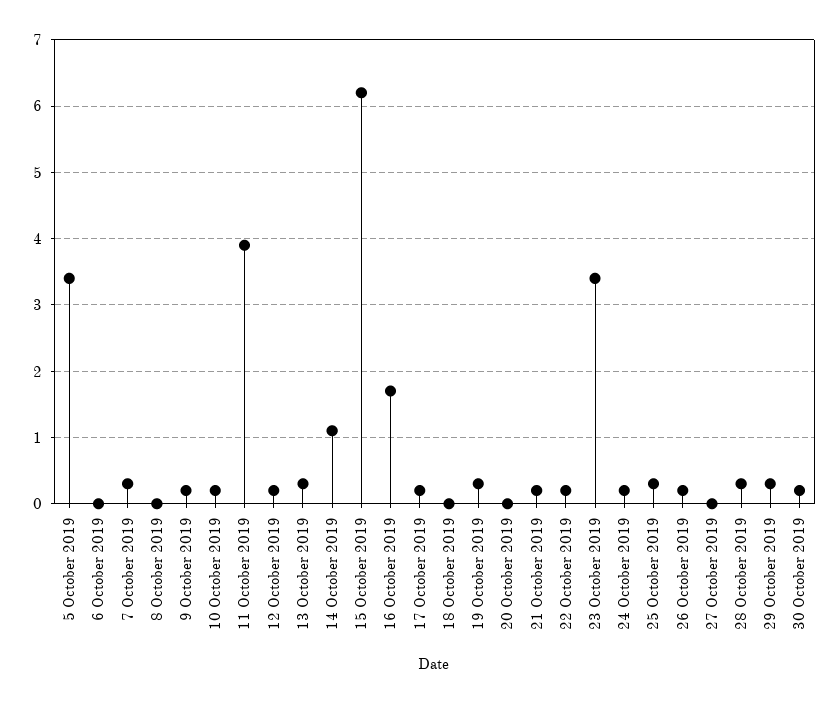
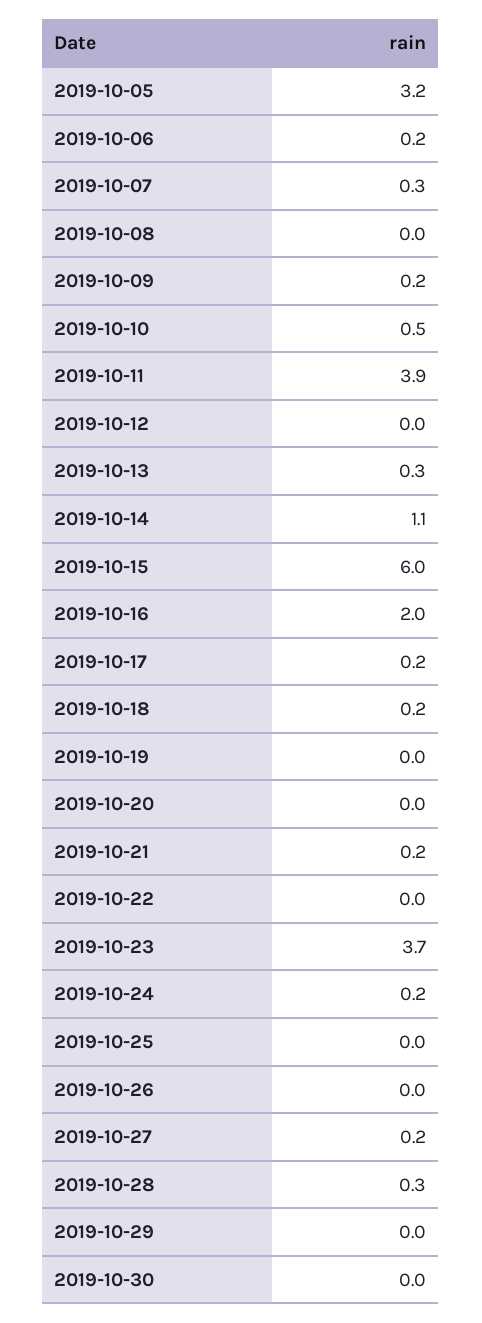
5 October 2019: 3.4 -> 3.2
6 October 2019: 0 -> 0.2
10 October 2019: 0.2 -> 0.5
12 October 2019: 0.2 -> 0
15 October 2019: 6.2 -> 6
16 October 2019: 1.7 -> 2
18 October 2019: 0 -> 0.2
19 October 2019: 0.3 -> 0
22 October 2019: 0.2 -> 0
23 October 2019: 3.4 -> 3.7
25 October 2019: 0.3 -> 0
26 October 2019: 0.2 -> 0
27 October 2019: 0 -> 0.2
29 October 2019: 0.3 -> 0
30 October 2019: 0.2 -> 0

